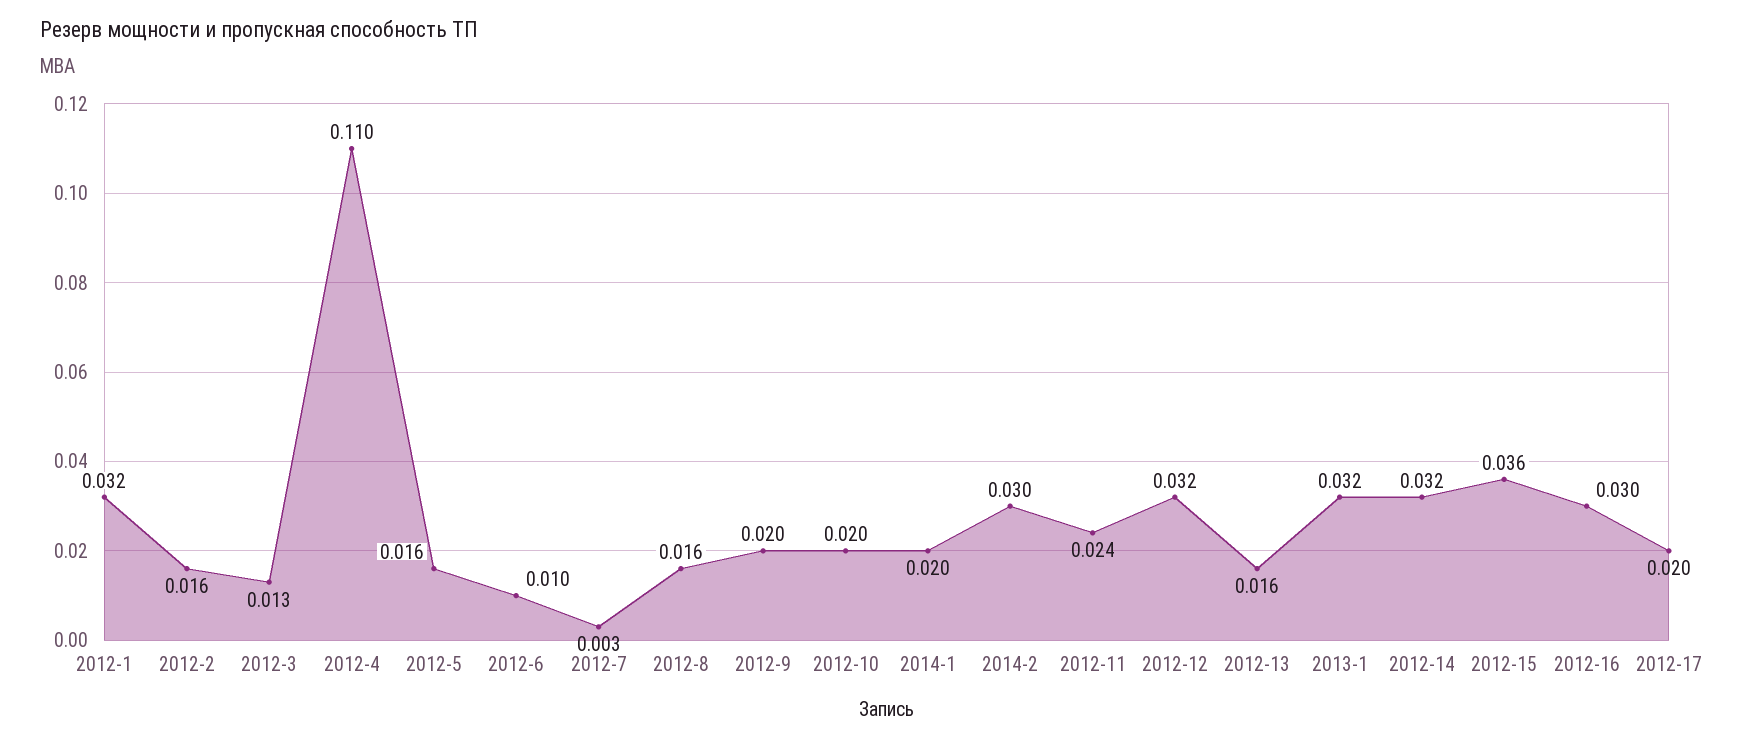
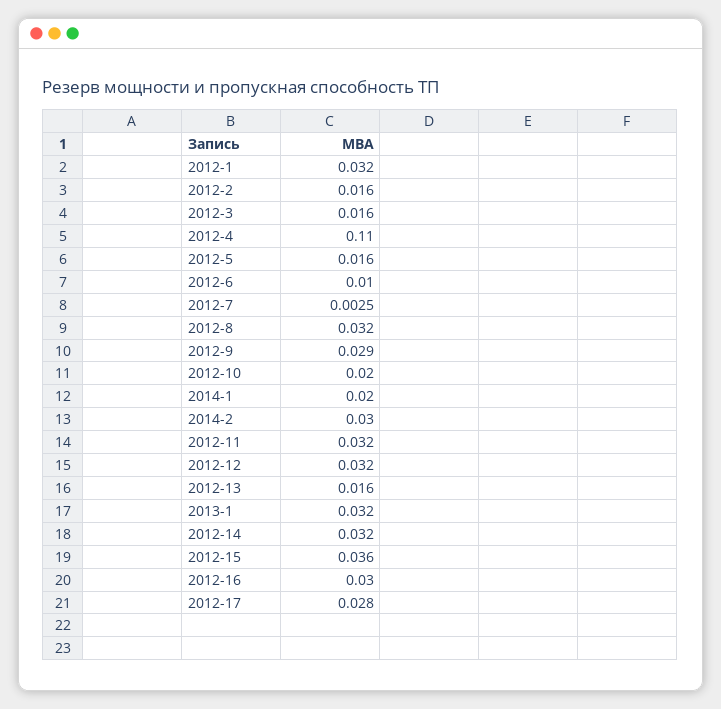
2012-3: 0.013 -> 0.016
2012-8: 0.016 -> 0.032
2012-9: 0.02 -> 0.029
2012-11: 0.024 -> 0.032
2012-17: 0.02 -> 0.028

